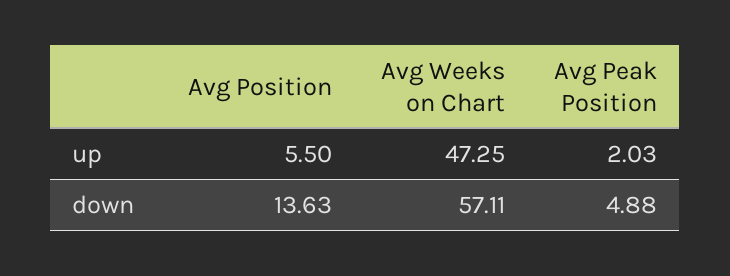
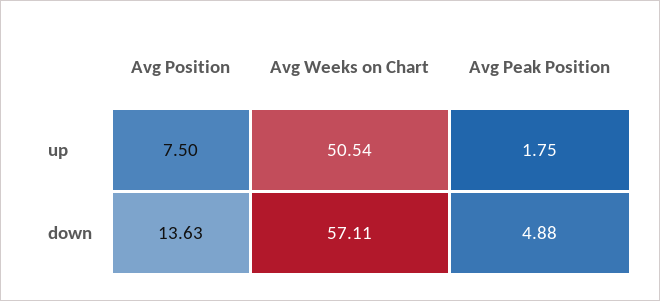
Avg Position, up: 5.5 -> 7.5
Avg Weeks on Chart, up: 47.25 -> 50.54
Avg Peak Position, up: 2.03 -> 1.75

